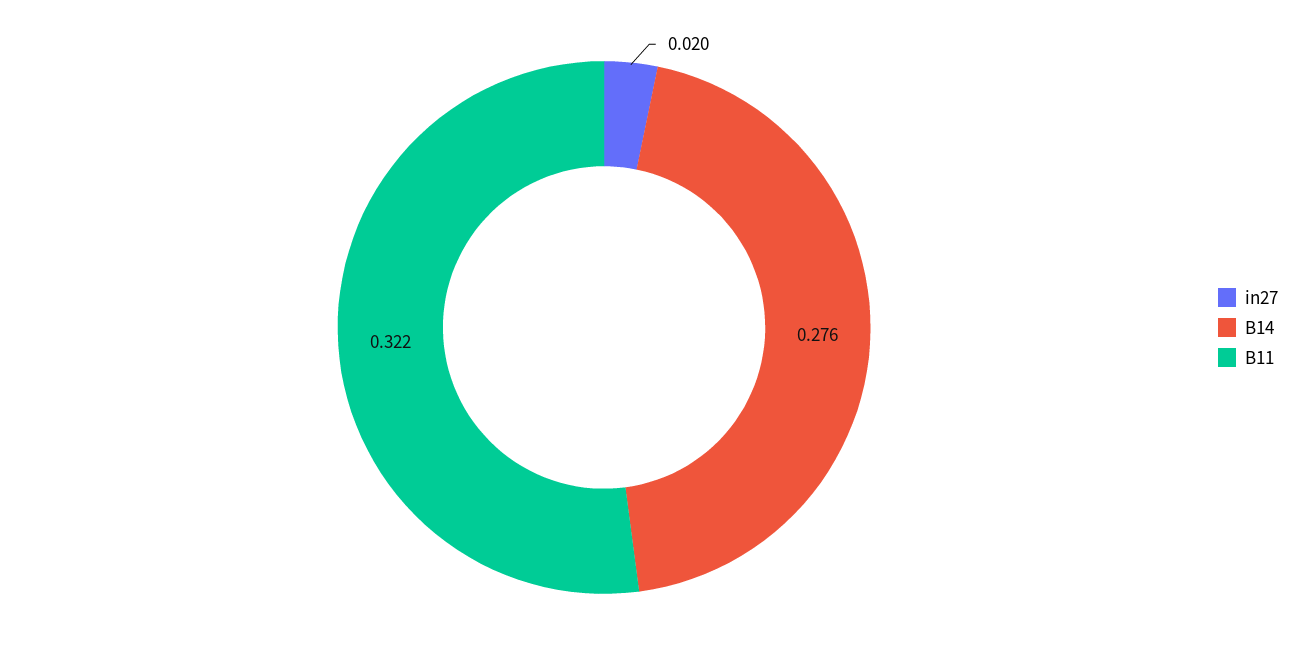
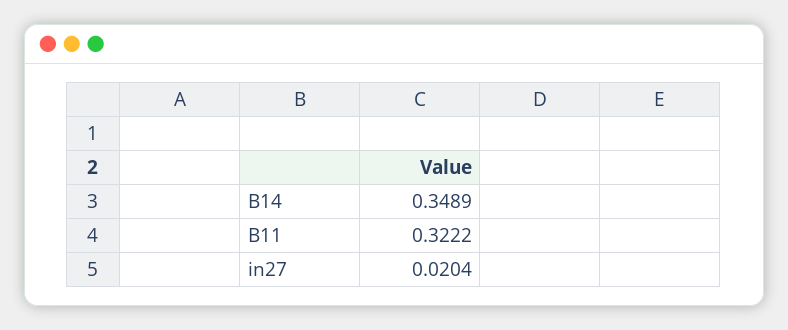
B14: 0.276 -> 0.3489

